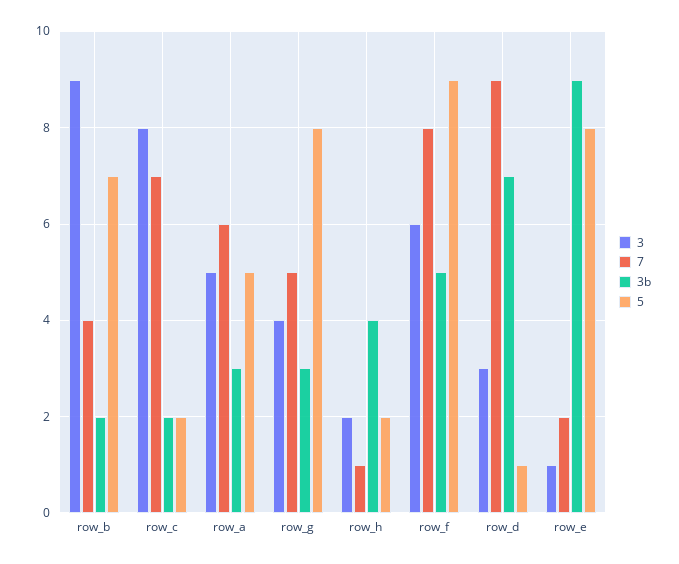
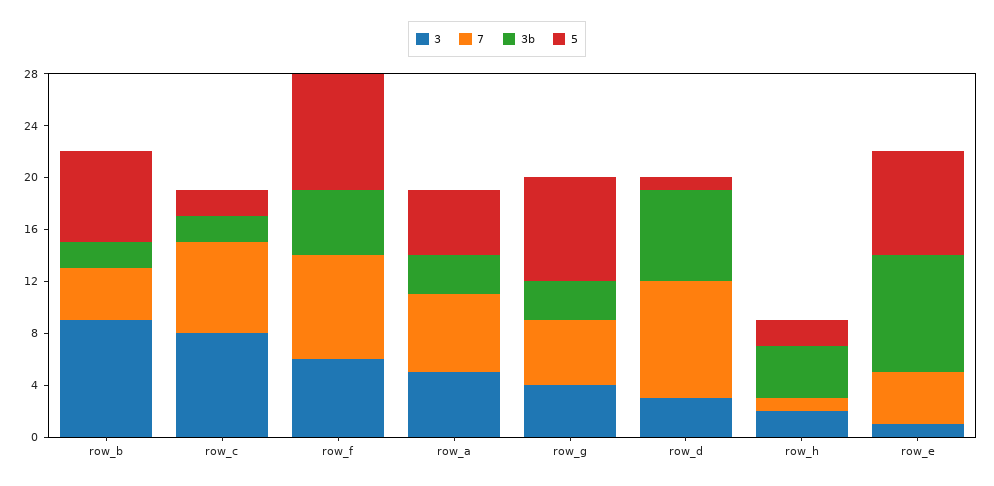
7, row_e: 2 -> 4

